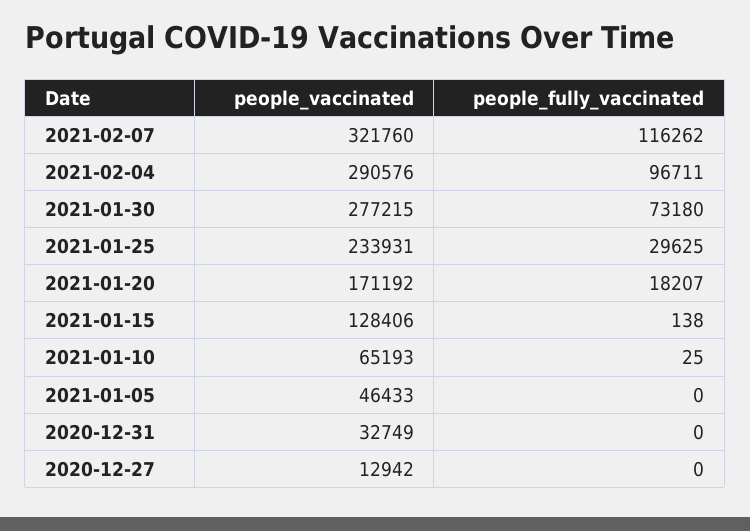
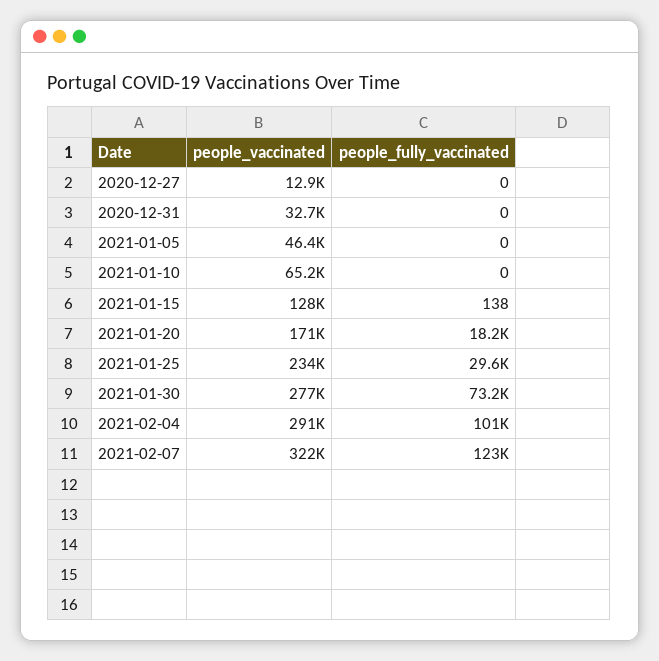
people_fully_vaccinated, 2021-02-07: 116262 -> 123000
people_fully_vaccinated, 2021-02-04: 96711 -> 101000
people_fully_vaccinated, 2021-01-10: 25 -> 0

